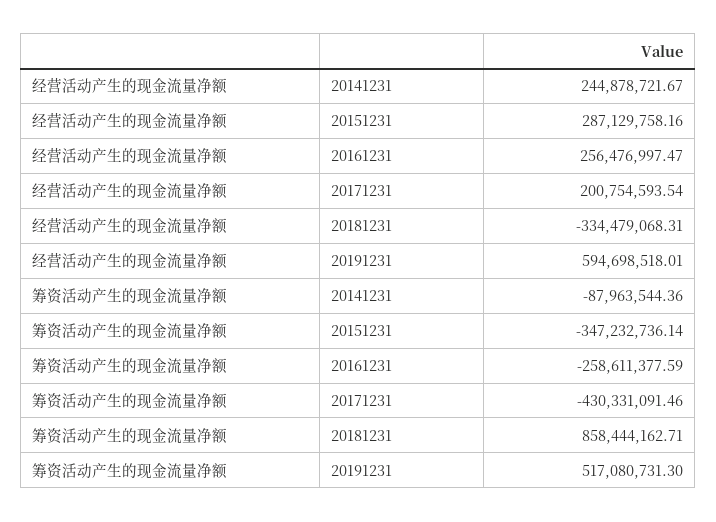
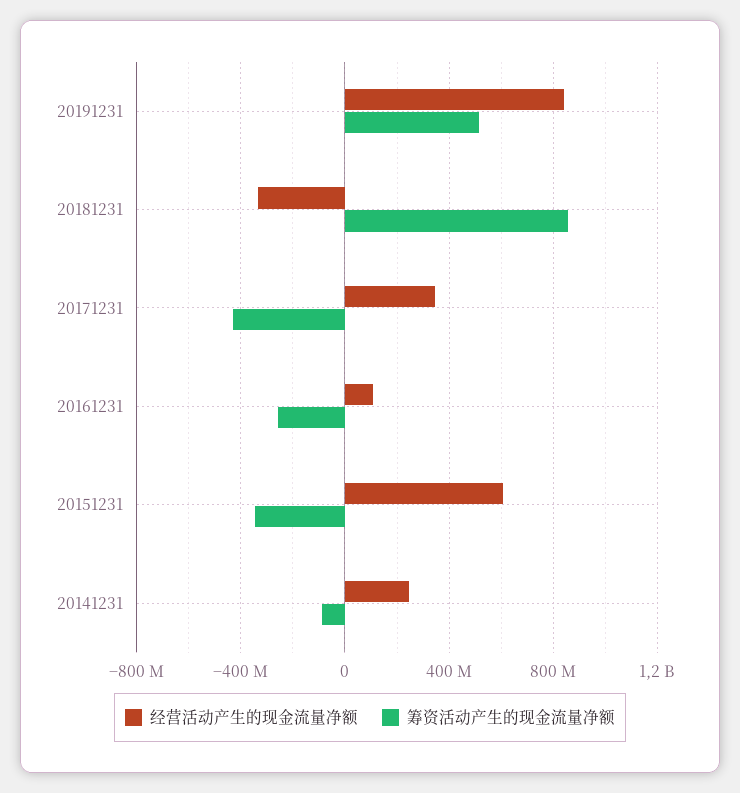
经营活动产生的现金流量净额, 20151231: 287129758.16 -> 600000000
经营活动产生的现金流量净额, 20161231: 256476997.47 -> 100000000
经营活动产生的现金流量净额, 20171231: 200754593.54 -> 350000000
经营活动产生的现金流量净额, 20191231: 594698518.01 -> 850000000

